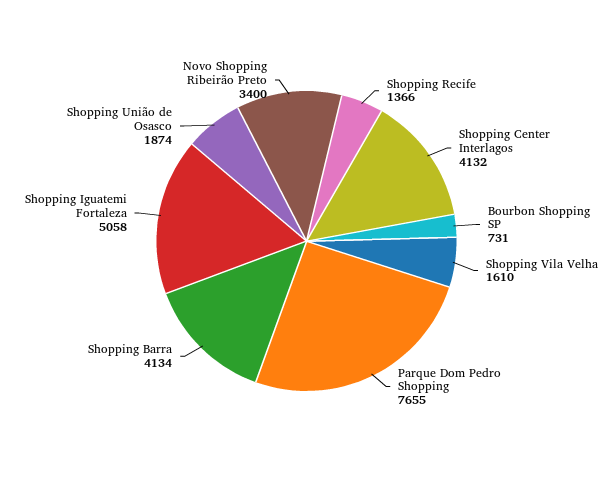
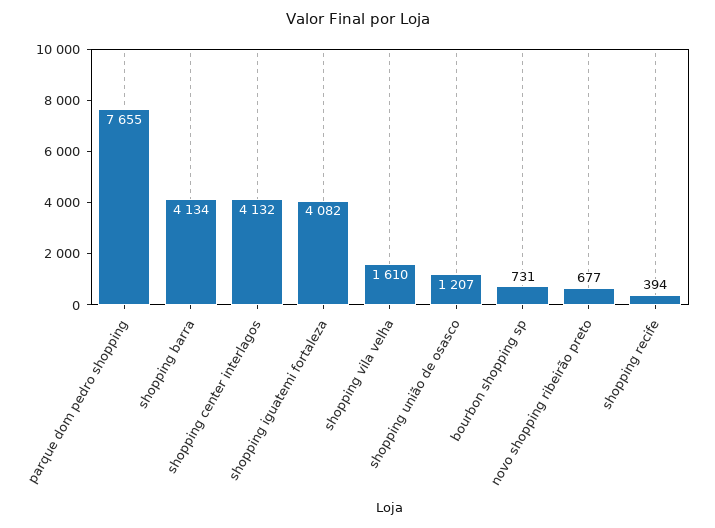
Shopping Recife: 1366 -> 394
Shopping Iguatemi Fortaleza: 5058 -> 4082
Shopping União de Osasco: 1874 -> 1207
Novo Shopping Ribeirão Preto: 3400 -> 677

